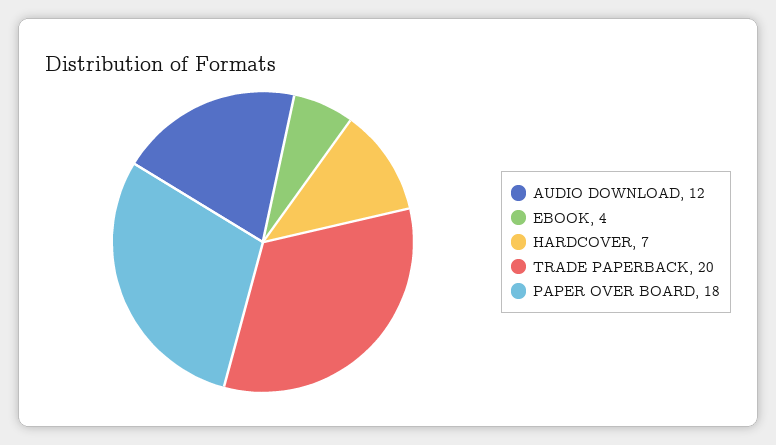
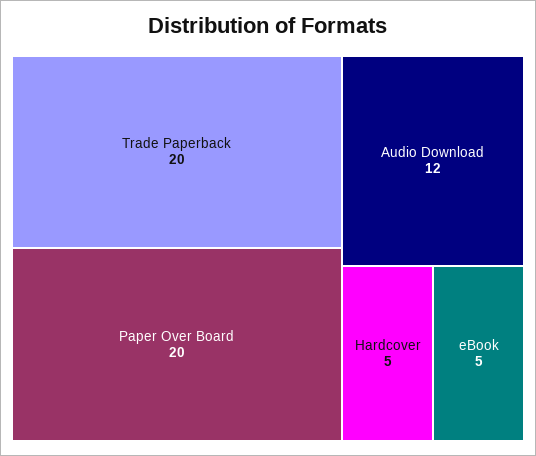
EBOOK: 4 -> 5
HARDCOVER: 7 -> 5
PAPER OVER BOARD: 18 -> 20

